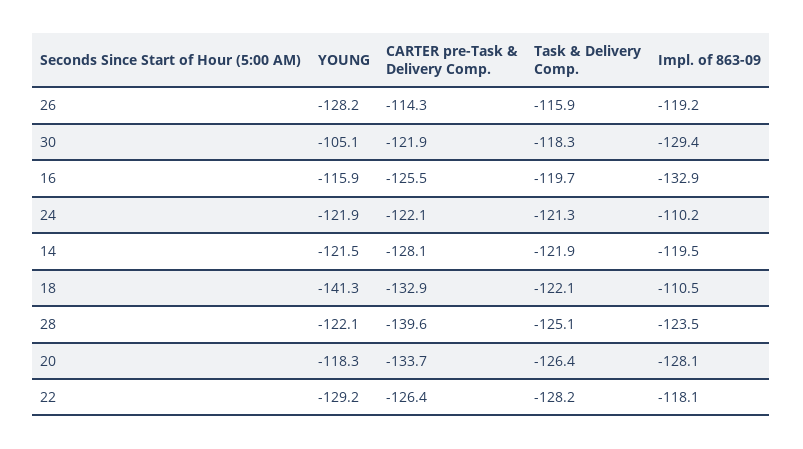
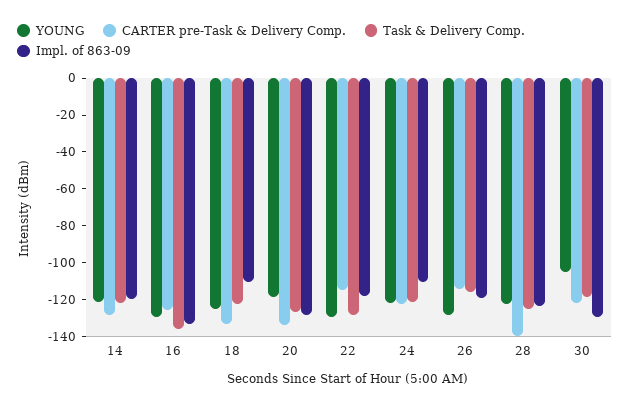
YOUNG, 16: -115.9 -> -130
Task & Delivery Comp., 16: -119.7 -> -135
YOUNG, 18: -141.3 -> -125
CARTER pre-Task & Delivery Comp., 22: -126.4 -> -115

